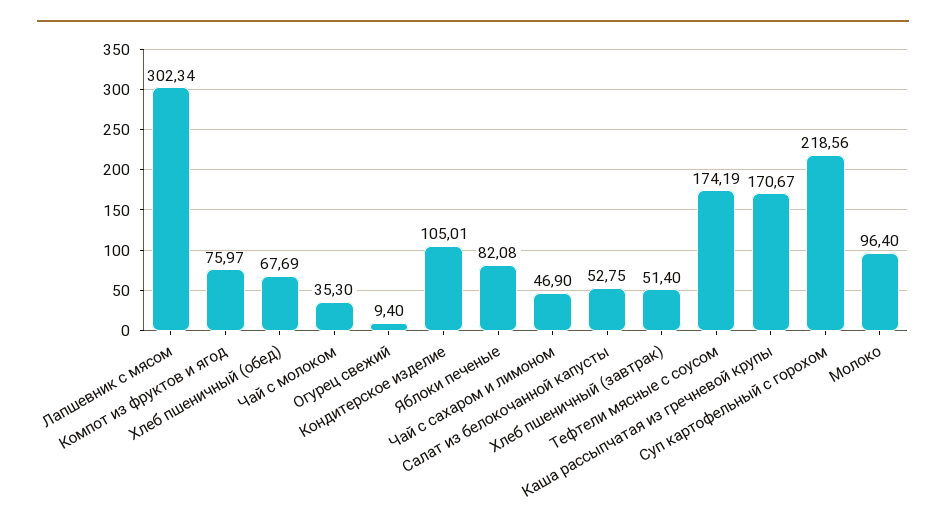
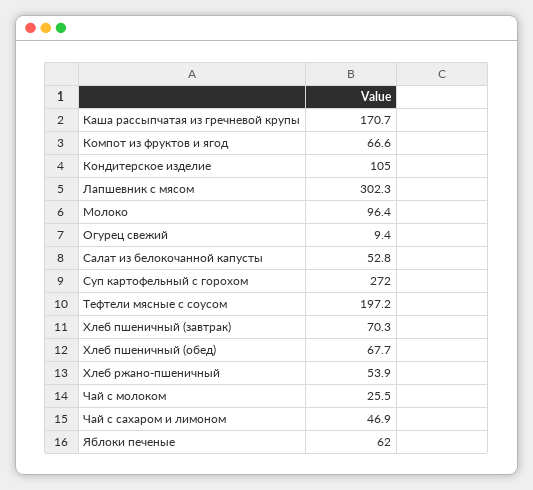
Компот из фруктов и ягод: 75.97 -> 66.6
Чай с молоком: 35.3 -> 25.5
Яблоки печеные: 82.08 -> 62
Хлеб пшеничный (завтрак): 51.4 -> 70.3
Тефтели мясные с соусом: 174.19 -> 197.2
Суп картофельный с горохом: 218.56 -> 272
Хлеб ржано-пшеничный: none -> 53.9

